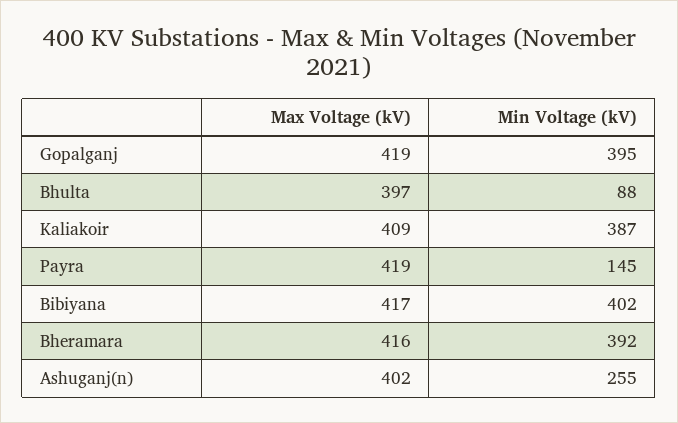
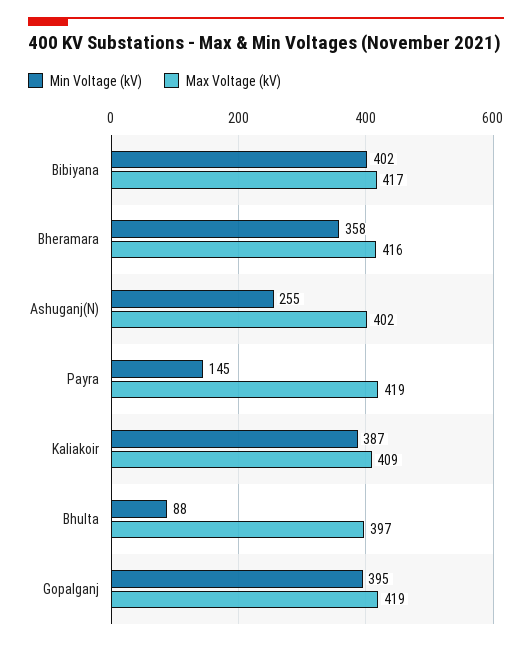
Min Voltage (kV), Bheramara: 392 -> 358

